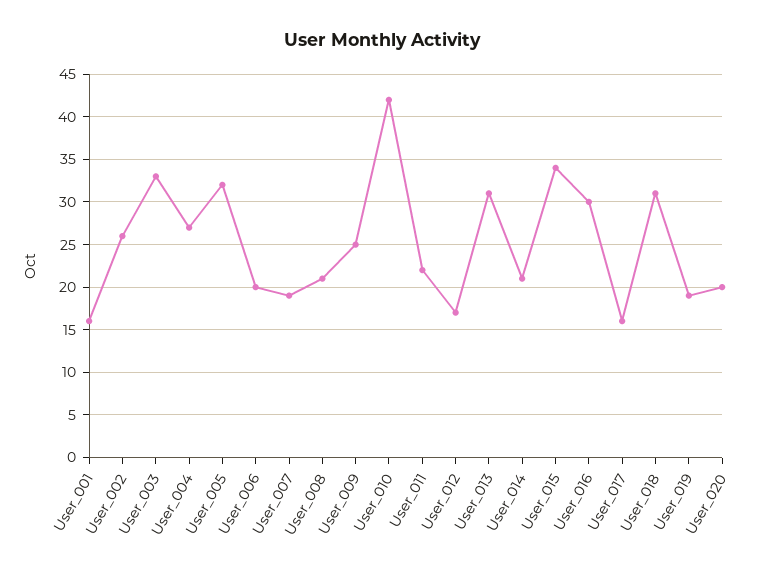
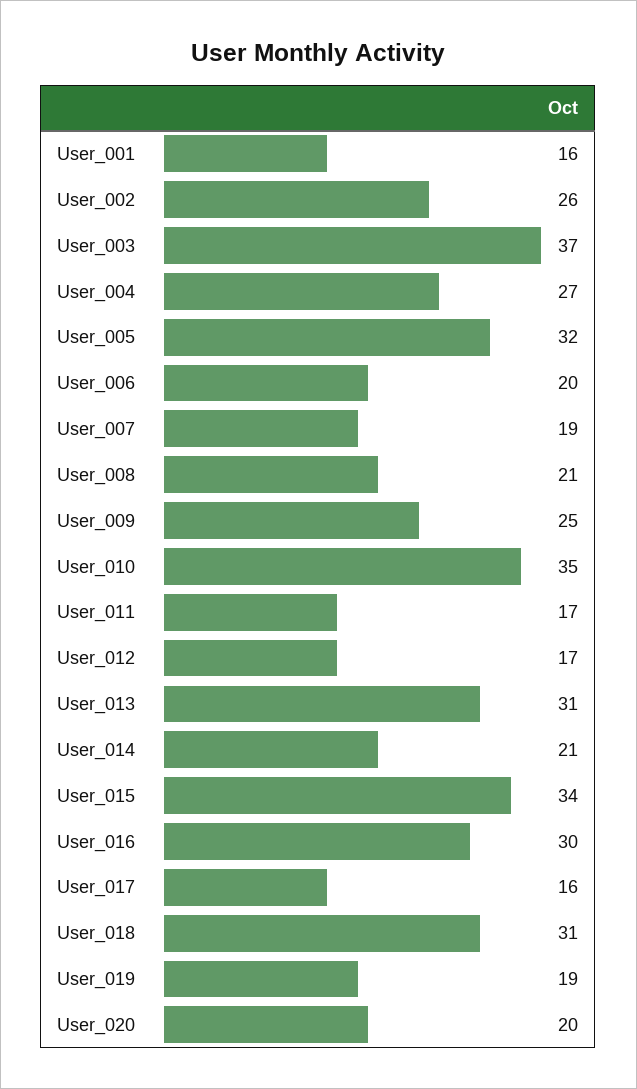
User_003: 33 -> 37
User_010: 42 -> 35
User_011: 22 -> 17

